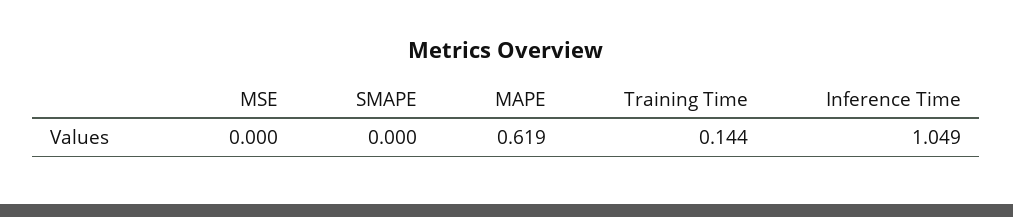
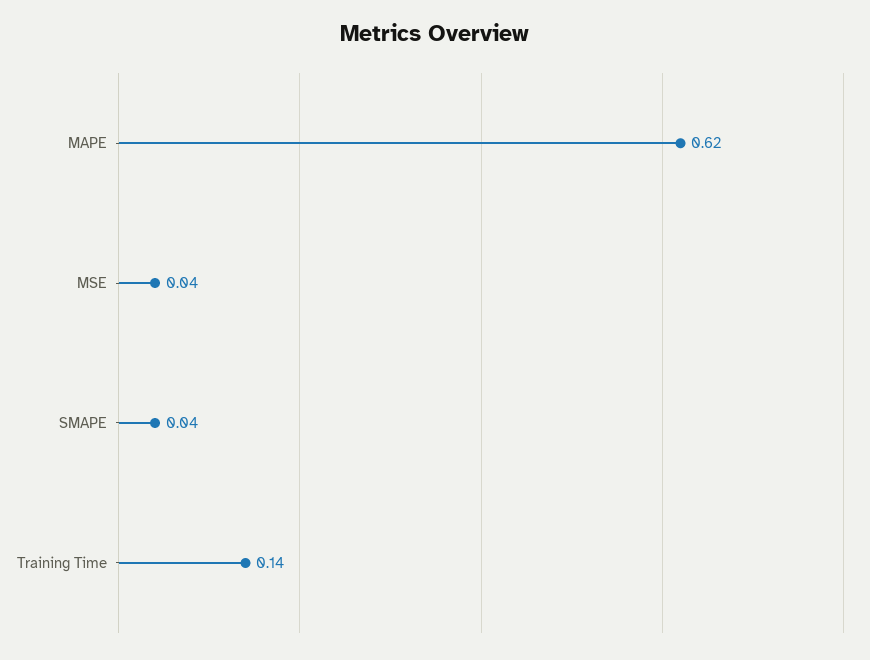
MSE: 0 -> 0.04
SMAPE: 0 -> 0.04
Inference Time: 1.049 -> none

